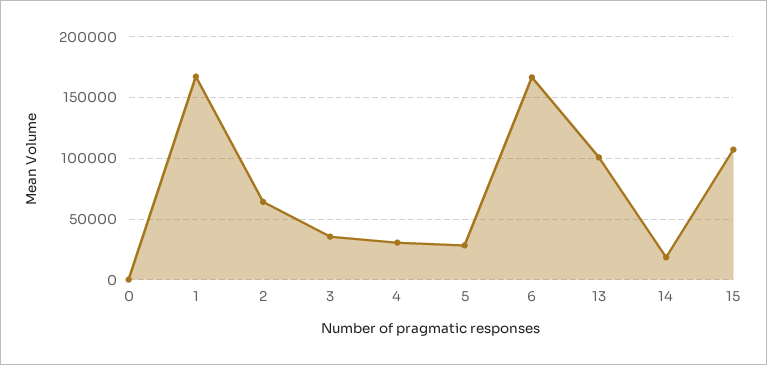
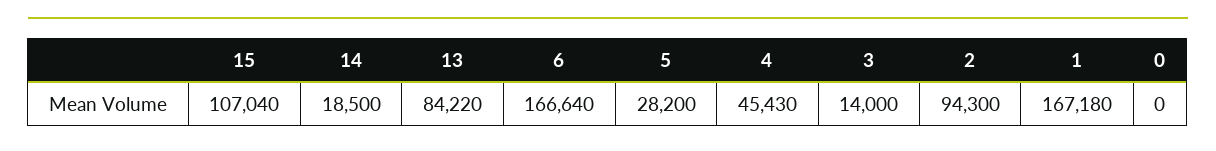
2: 65000 -> 94300
3: 35000 -> 14000
4: 30000 -> 45430
13: 100000 -> 84220

